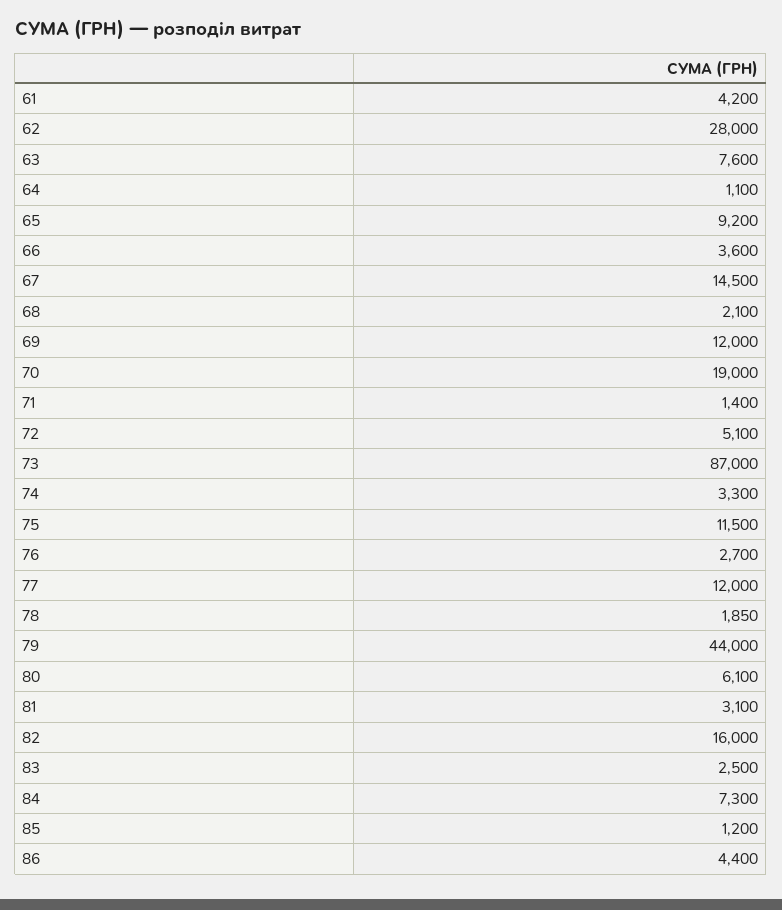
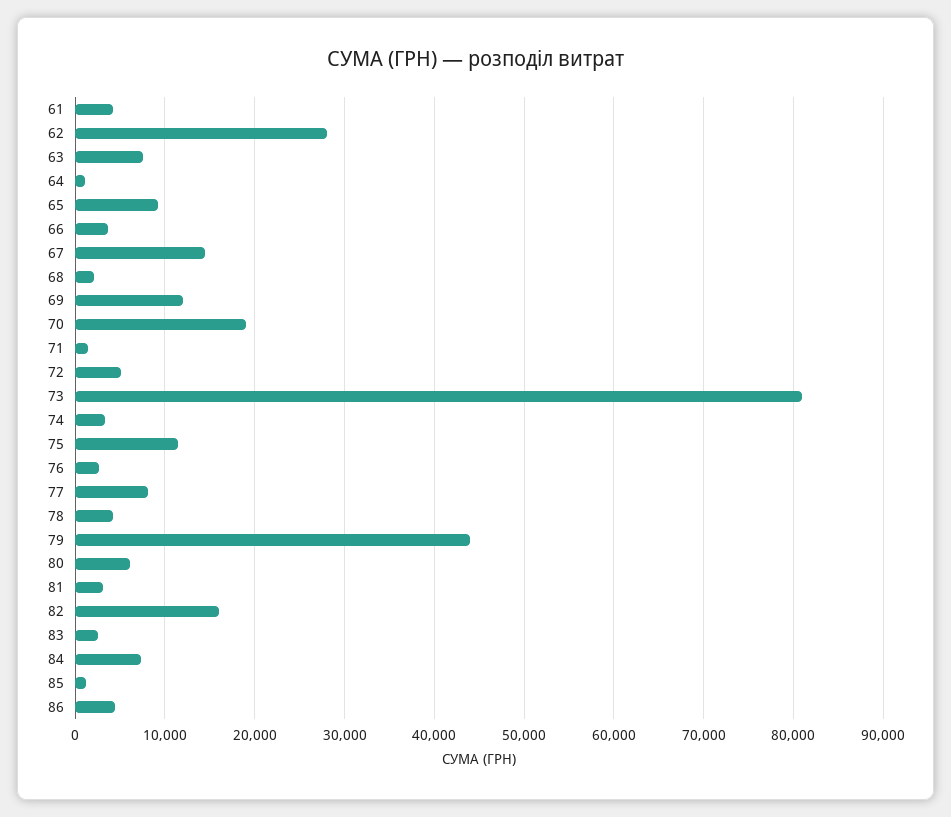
73: 87000 -> 81000
77: 12000 -> 8000
78: 1850 -> 4000

